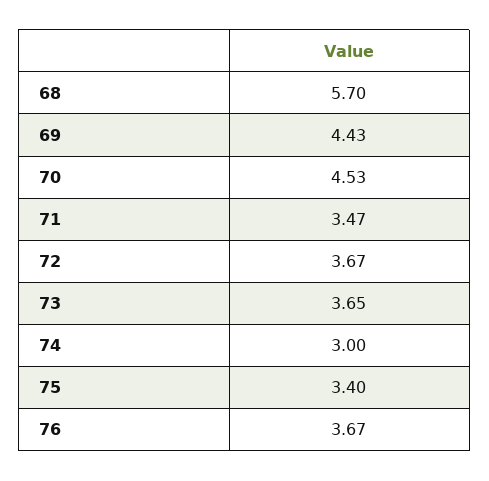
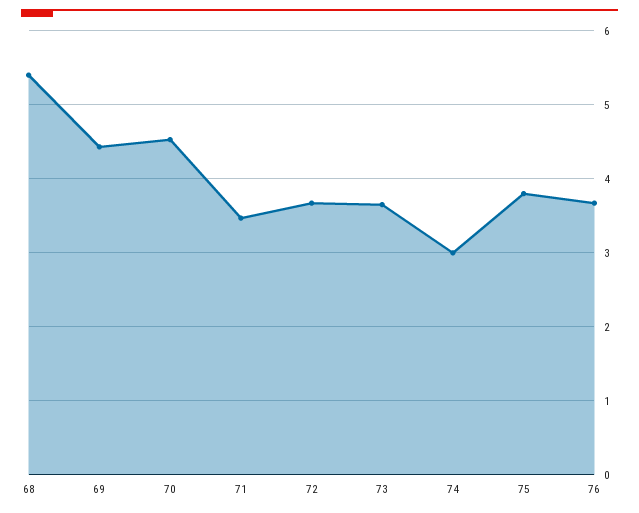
68: 5.7 -> 5.4
75: 3.4 -> 3.8

